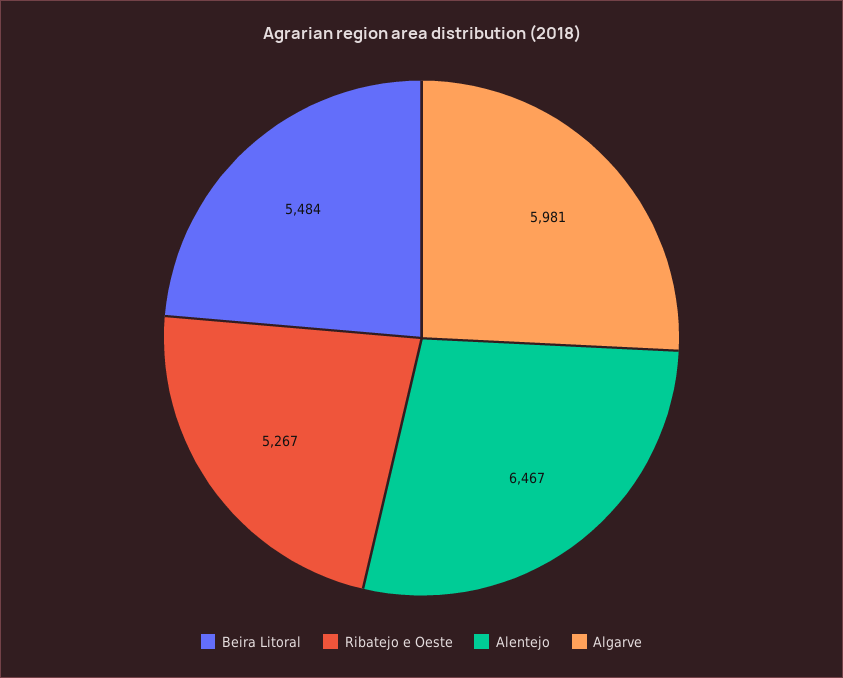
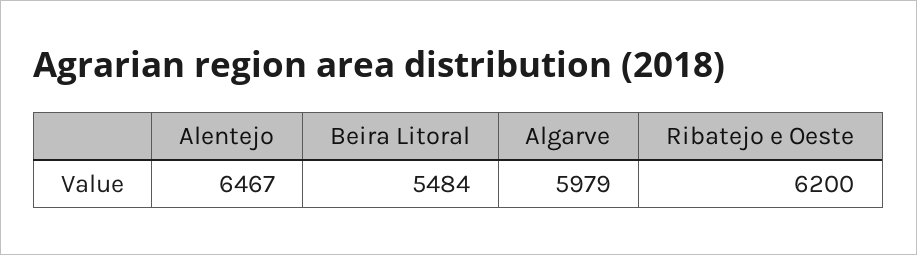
Ribatejo e Oeste: 5267 -> 6200
Algarve: 5981 -> 5979

